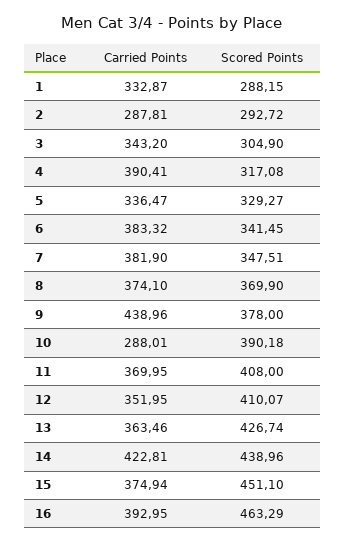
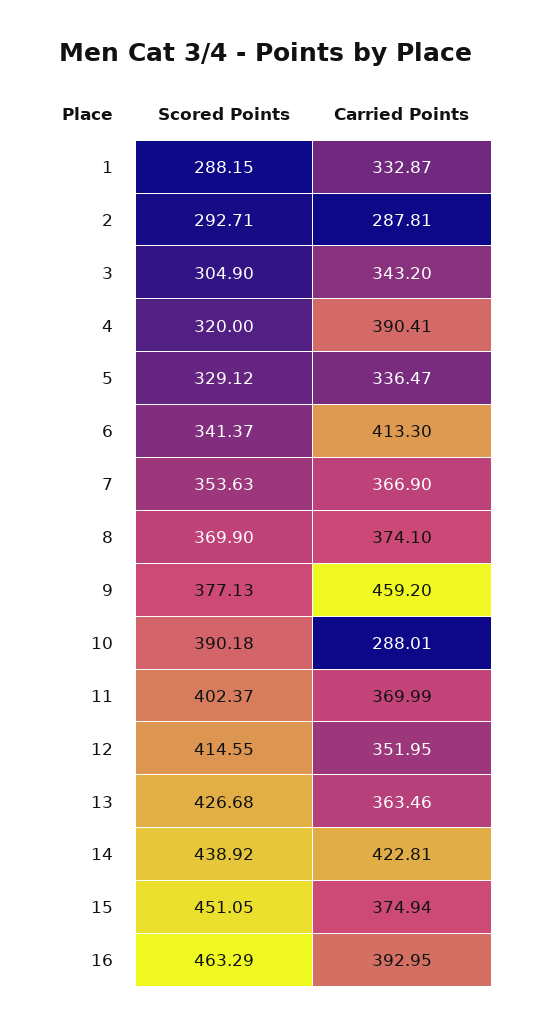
Scored Points, 2: 292.72 -> 292.71
Scored Points, 4: 317.08 -> 320
Scored Points, 5: 329.27 -> 329.12
Carried Points, 6: 383.32 -> 413.3
Scored Points, 6: 341.45 -> 341.37
Carried Points, 7: 381.9 -> 366.9
Scored Points, 7: 347.51 -> 353.63
Carried Points, 9: 438.96 -> 459.2
Scored Points, 9: 378 -> 377.13
Carried Points, 11: 369.95 -> 369.99
Scored Points, 11: 408 -> 402.37
Scored Points, 12: 410.07 -> 414.55
Scored Points, 13: 426.74 -> 426.68
Scored Points, 14: 438.96 -> 438.92
Scored Points, 15: 451.1 -> 451.05

